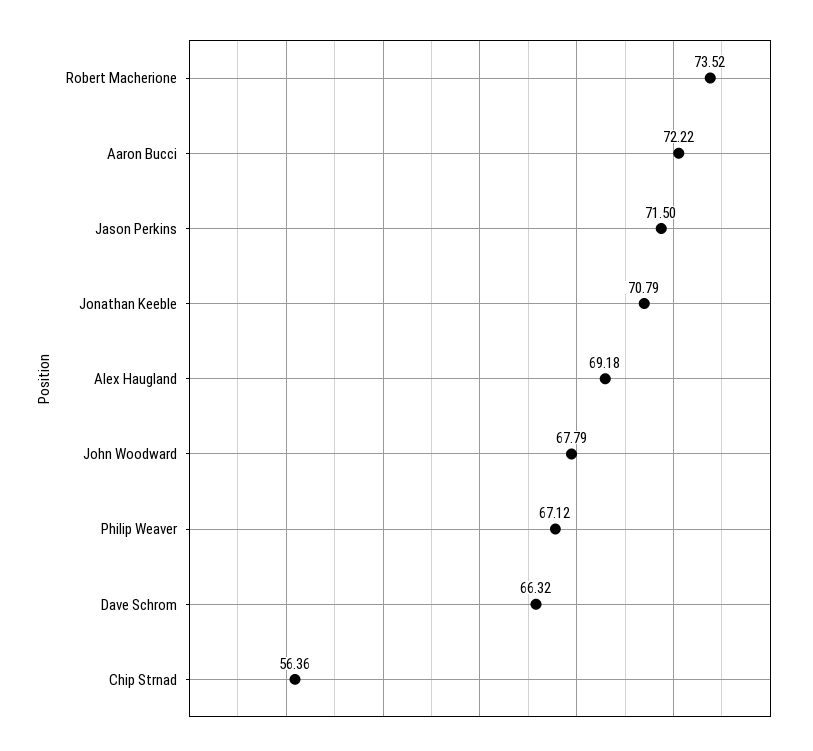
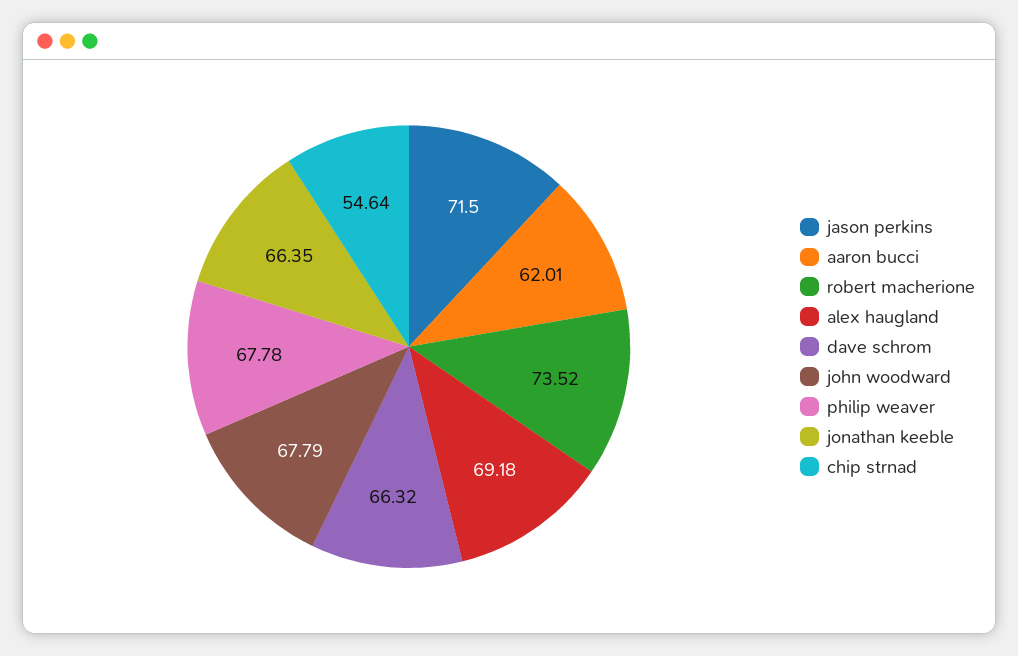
Aaron Bucci: 72.22 -> 62.01
Jonathan Keeble: 70.79 -> 66.35
Philip Weaver: 67.12 -> 67.78
Chip Strnad: 56.36 -> 54.64

